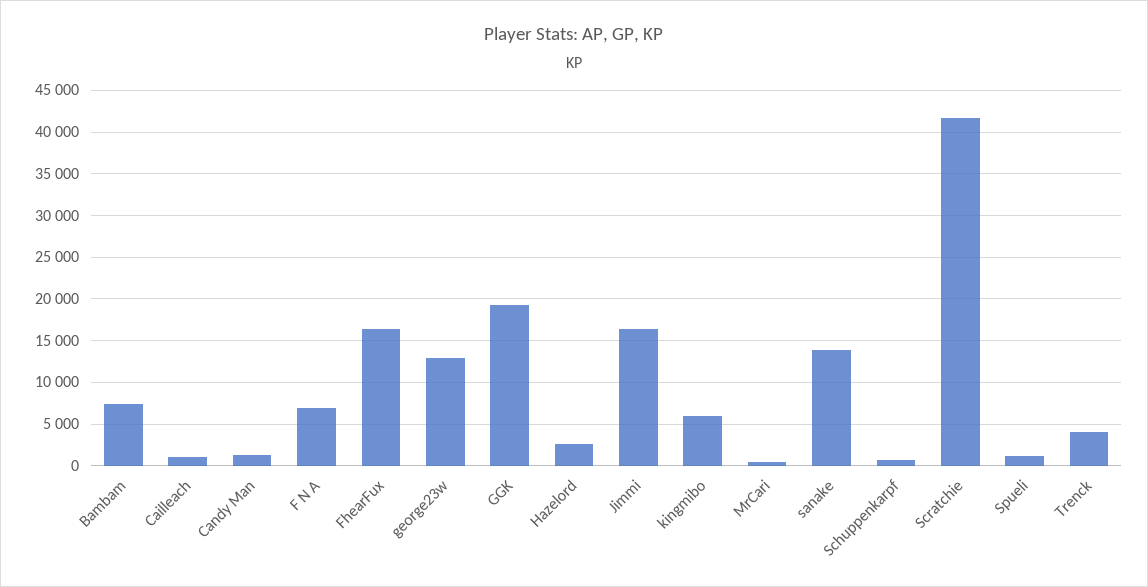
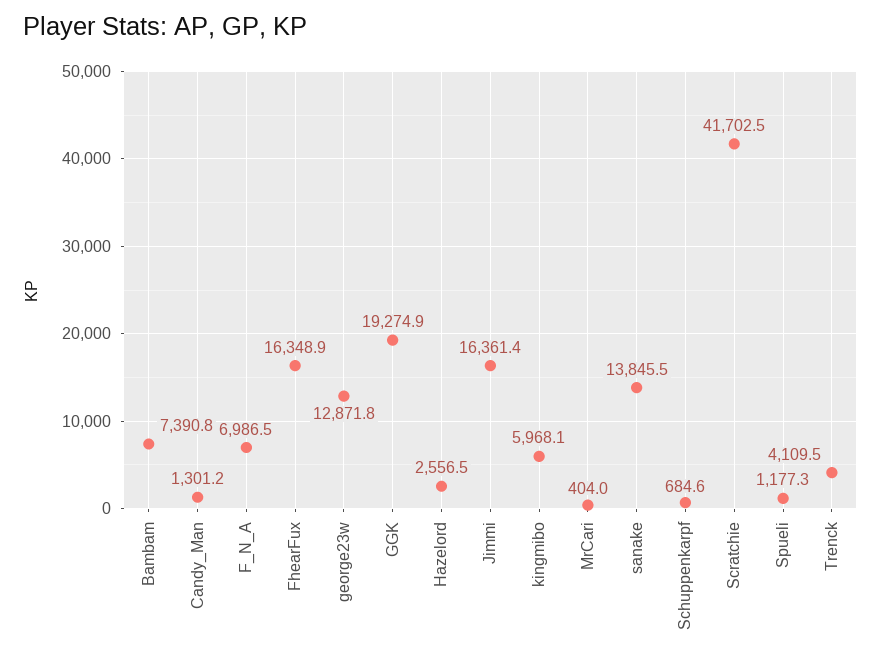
Cailleach: 1000 -> none

